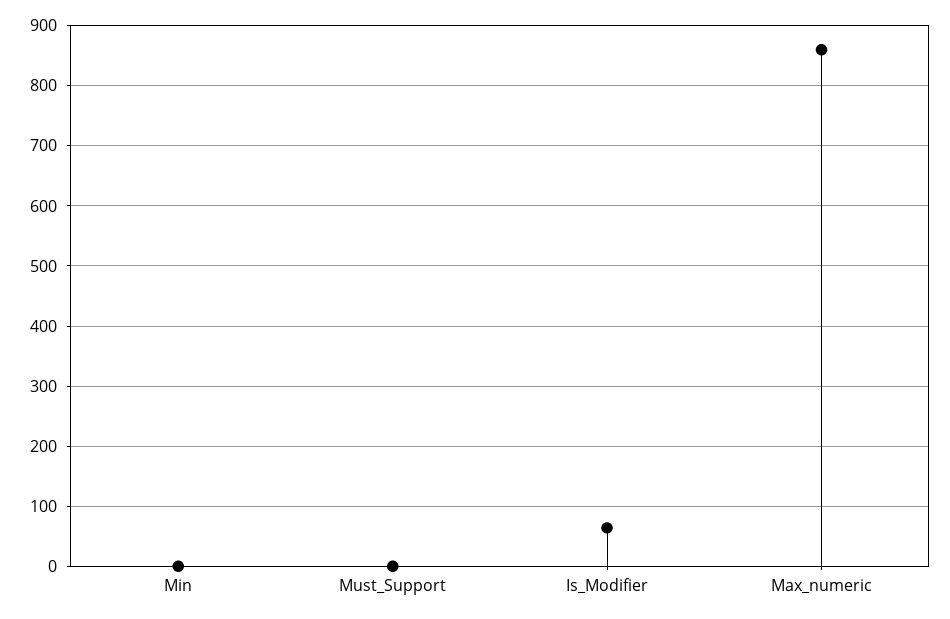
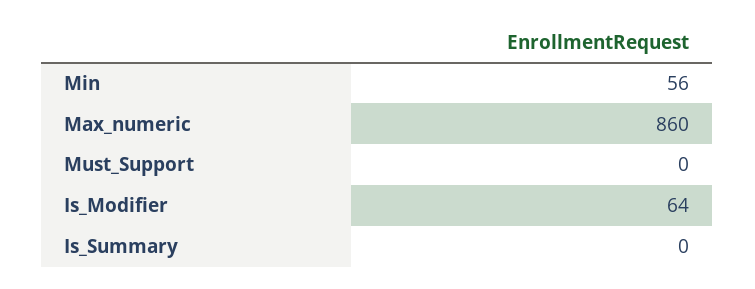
Min: 0 -> 56
Is_Summary: none -> 0

